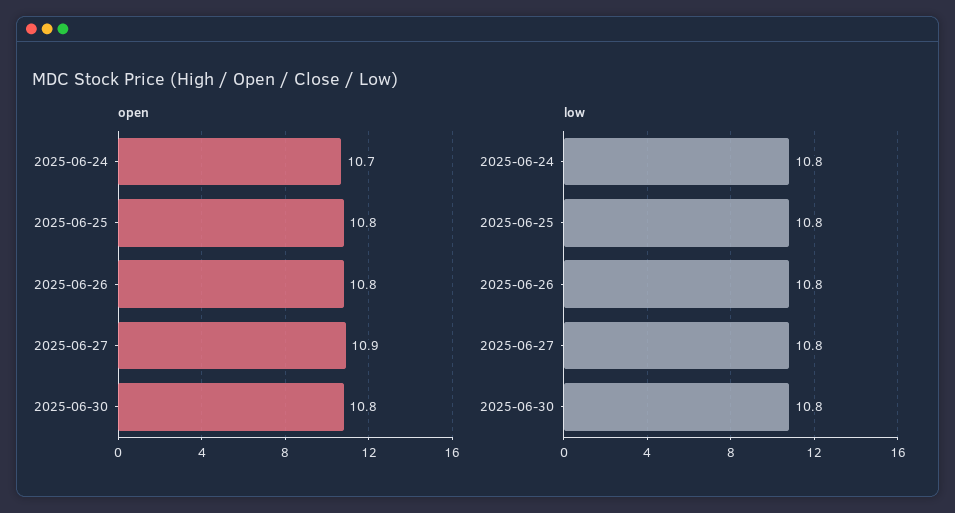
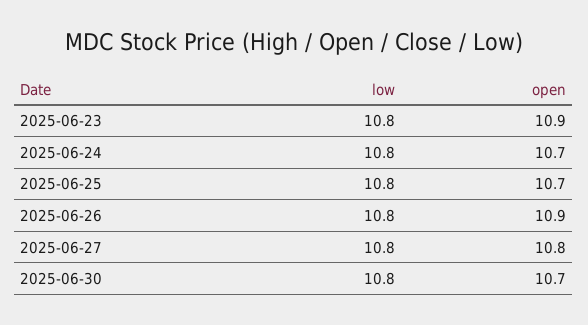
open, 2025-06-25: 10.8 -> 10.7
open, 2025-06-26: 10.8 -> 10.9
open, 2025-06-27: 10.9 -> 10.8
open, 2025-06-30: 10.8 -> 10.7
low, 2025-06-23: none -> 10.8
open, 2025-06-23: none -> 10.9

